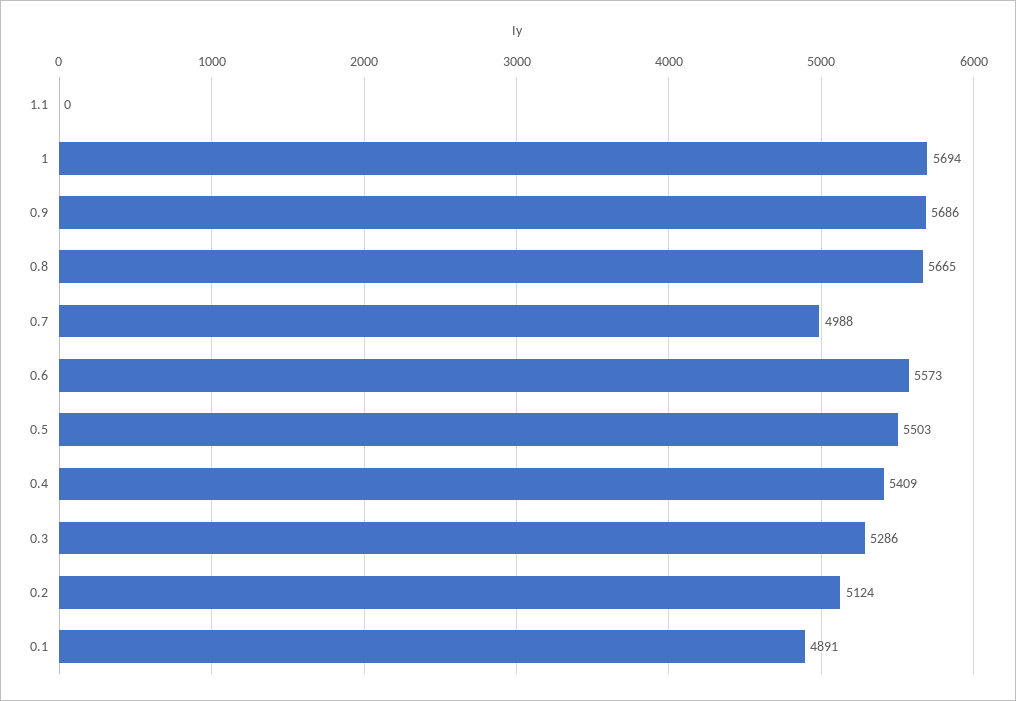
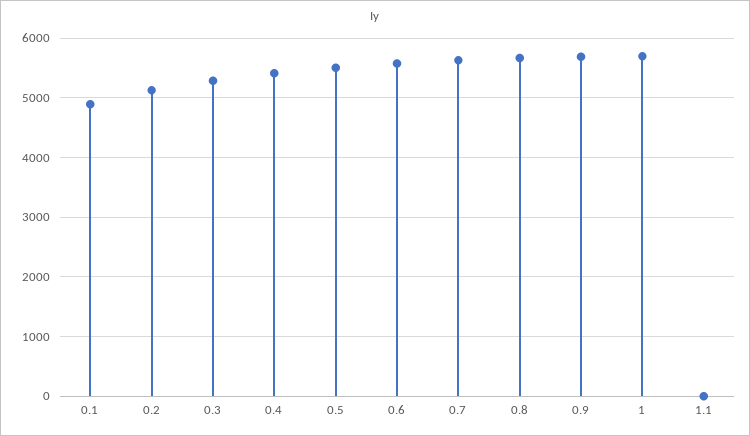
0.7: 4988 -> 5600

